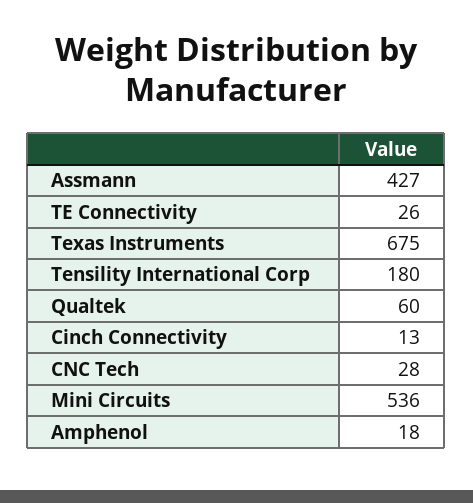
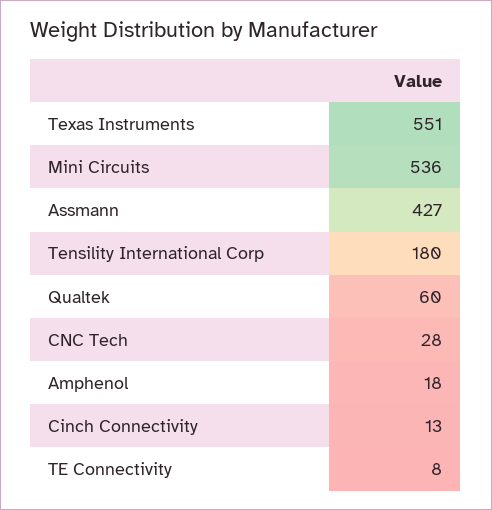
TE Connectivity: 26 -> 8
Texas Instruments: 675 -> 551

